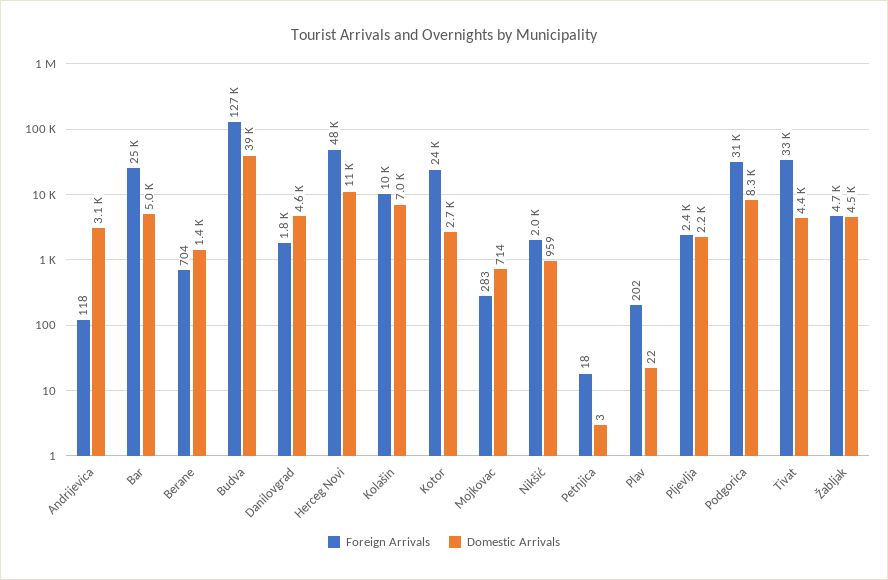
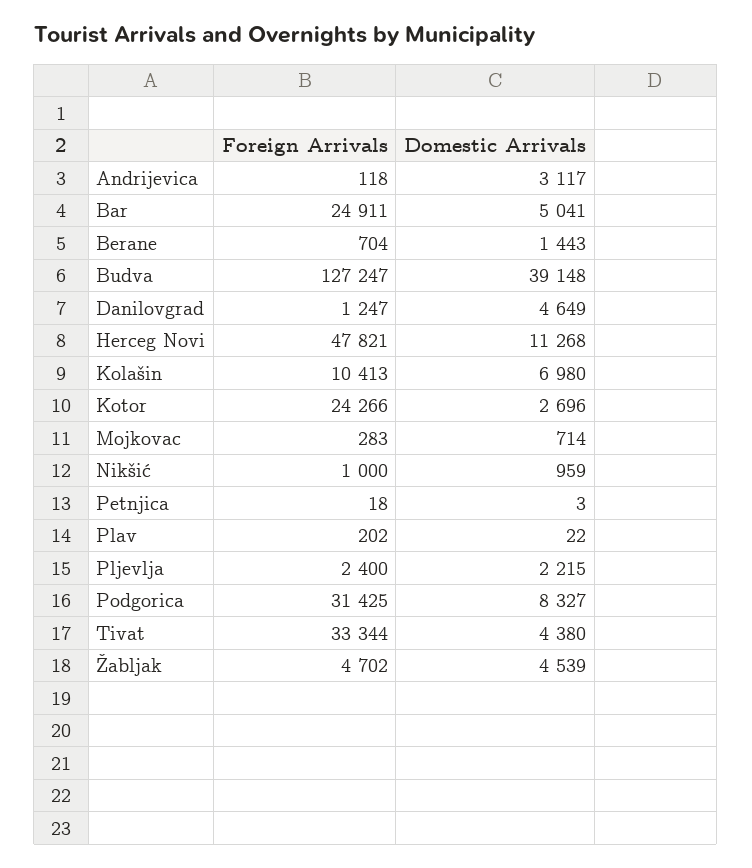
Foreign Arrivals, Danilovgrad: 1800 -> 1247
Foreign Arrivals, Nikšić: 2000 -> 1000

